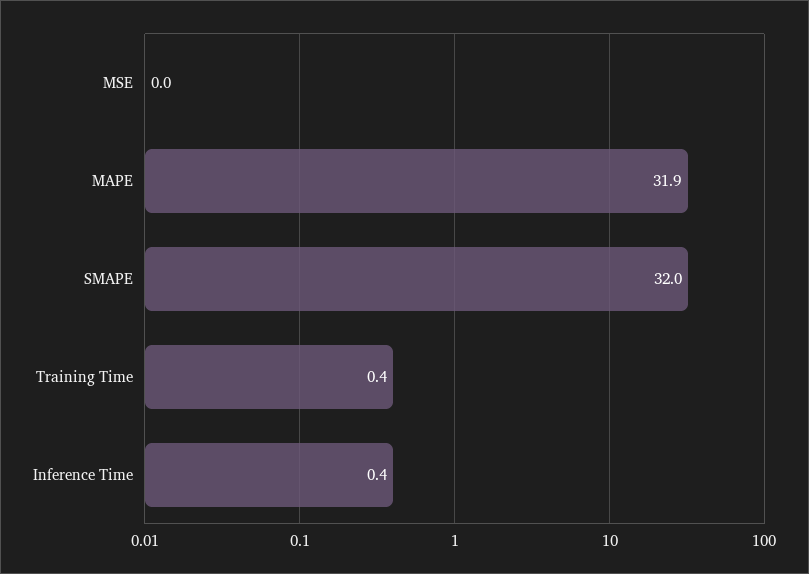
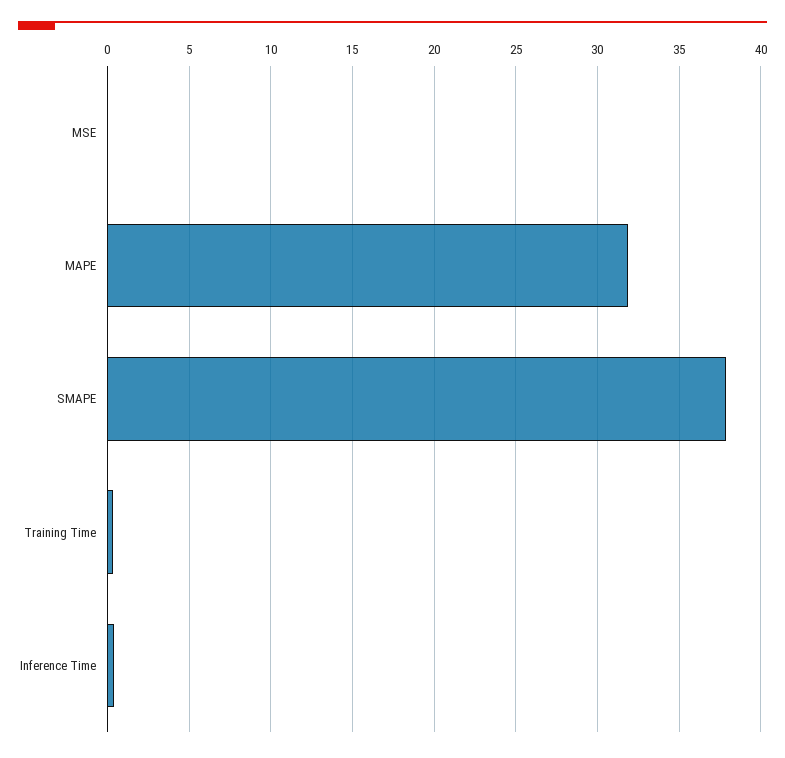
SMAPE: 32 -> 38

